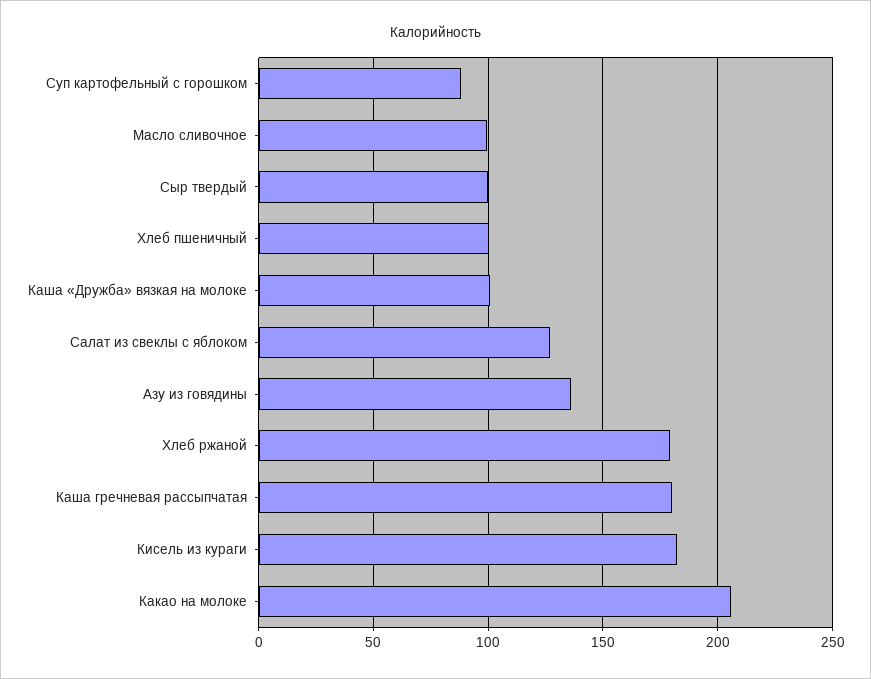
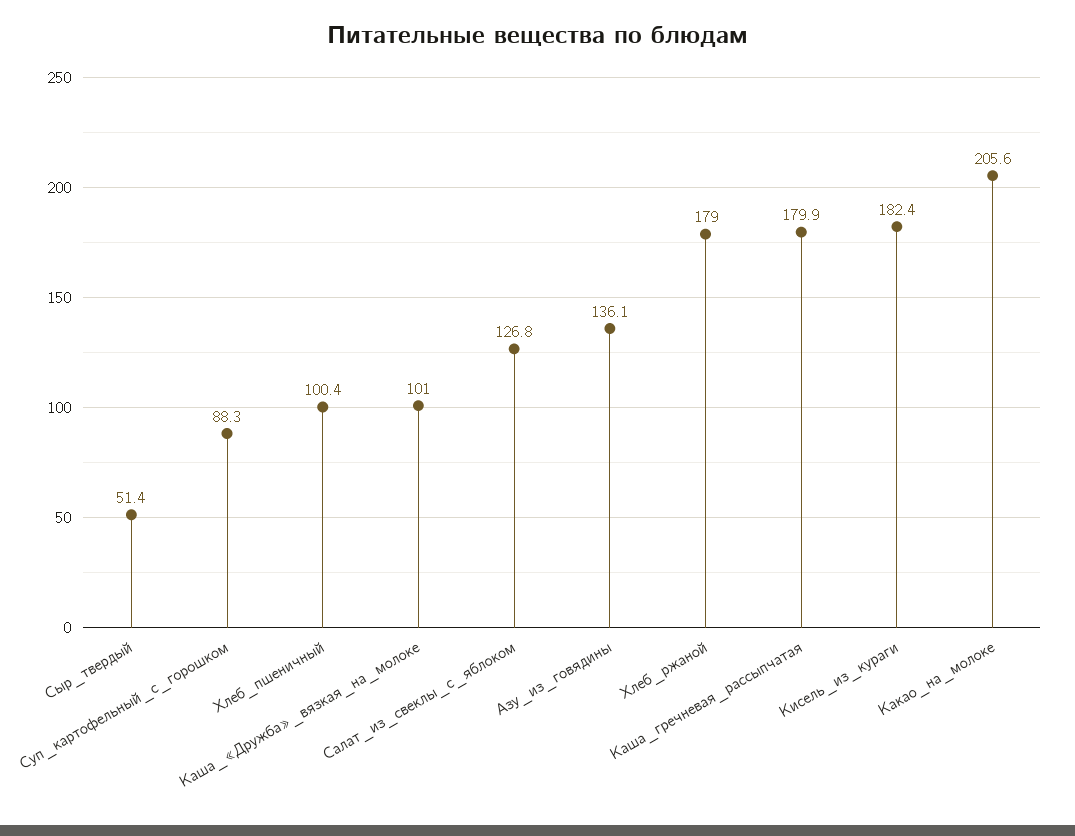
Масло сливочное: 100 -> none
Сыр твердый: 100 -> 51.4

